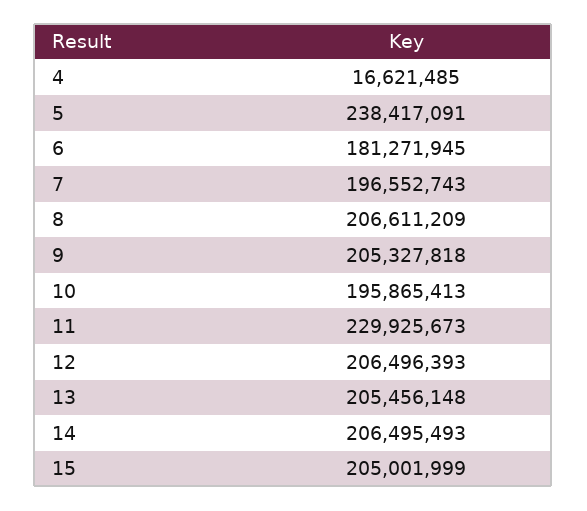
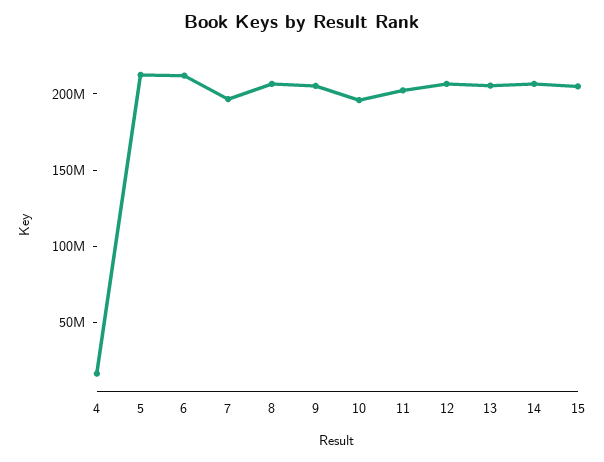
5: 238417091 -> 210000000
6: 181271945 -> 210000000
11: 229925673 -> 200000000

